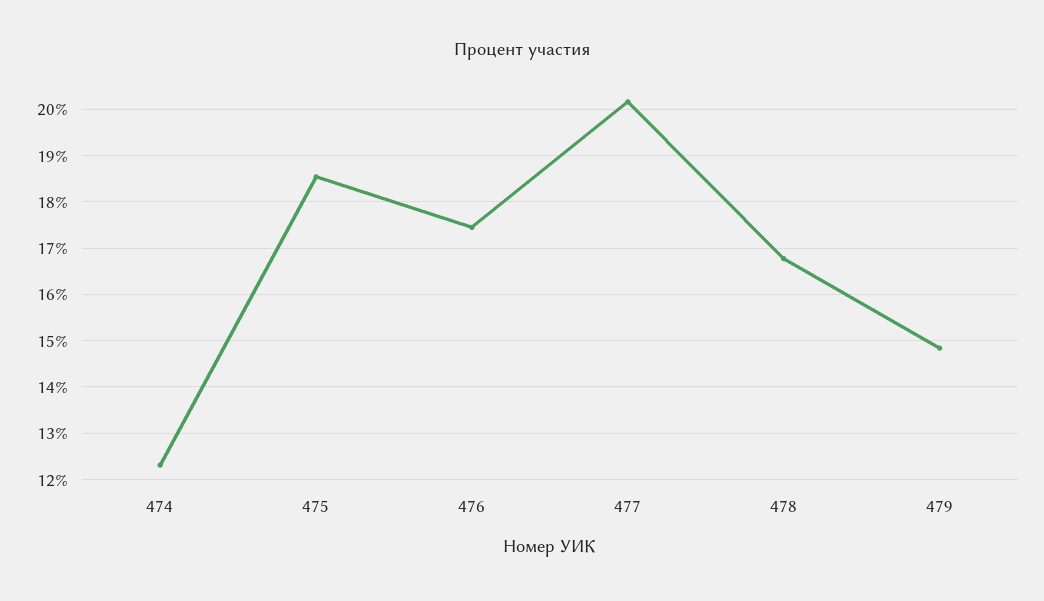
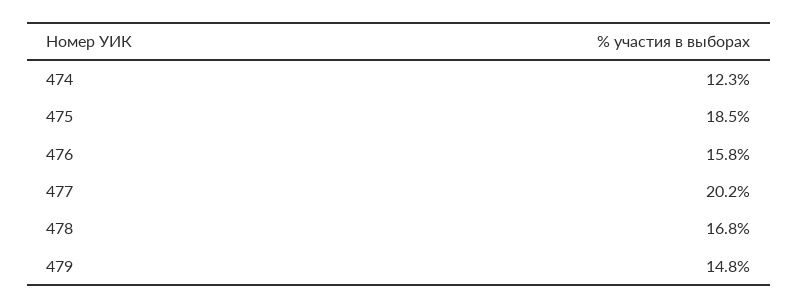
476: 17.4 -> 15.8

